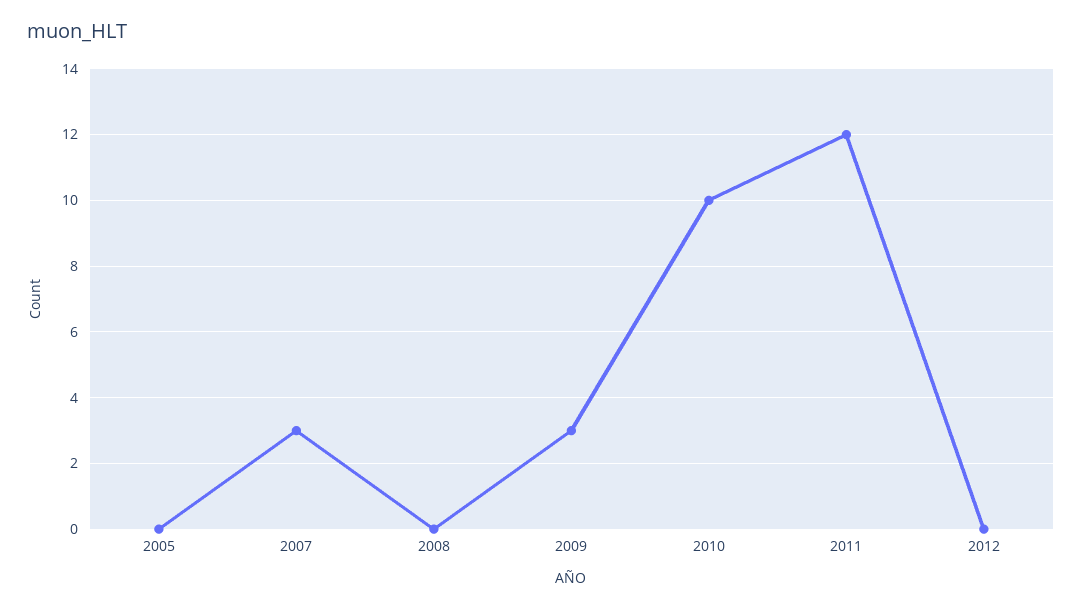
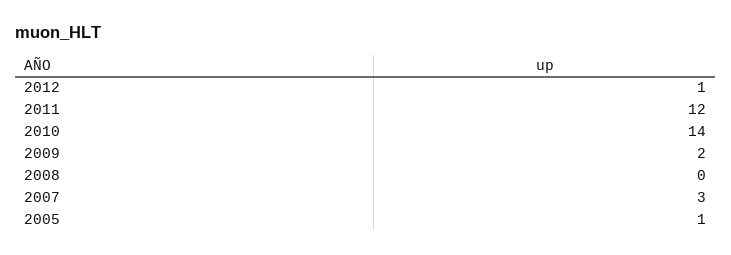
2005: 0 -> 1
2009: 3 -> 2
2010: 10 -> 14
2012: 0 -> 1

